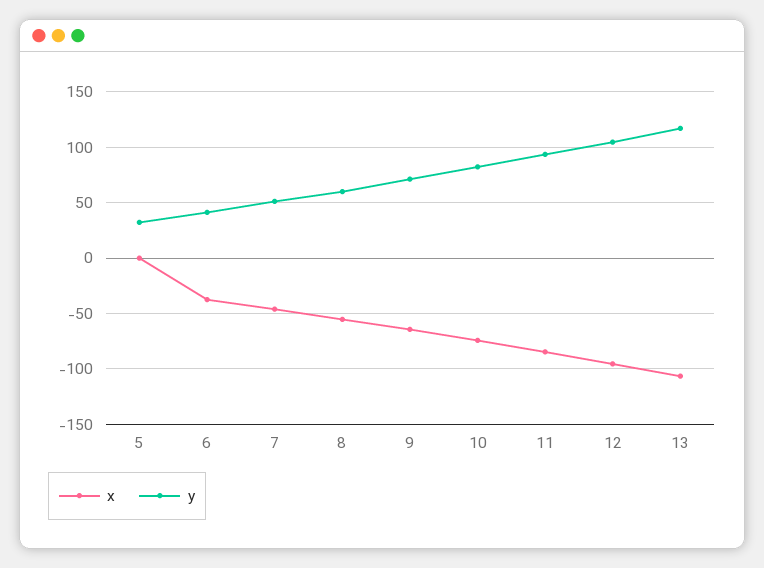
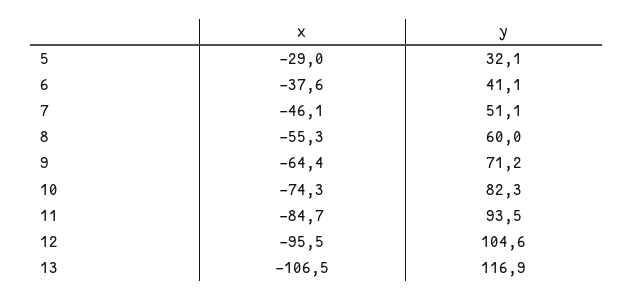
x, 5: 0 -> -29

